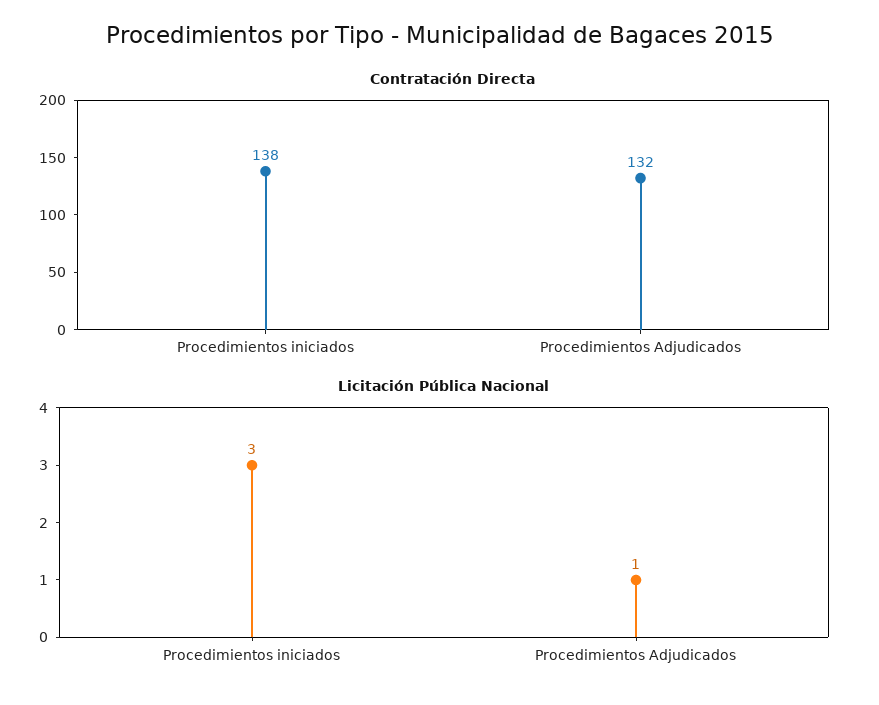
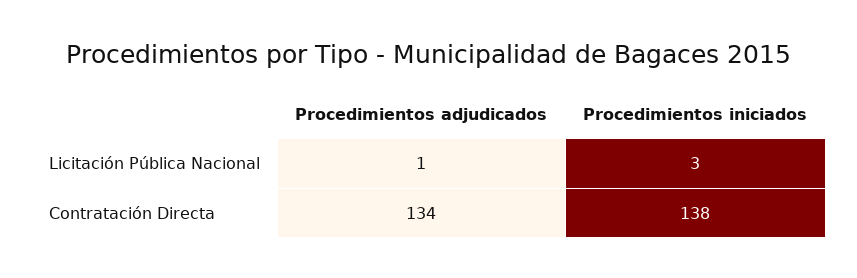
Contratación Directa, Procedimientos Adjudicados: 132 -> 134

